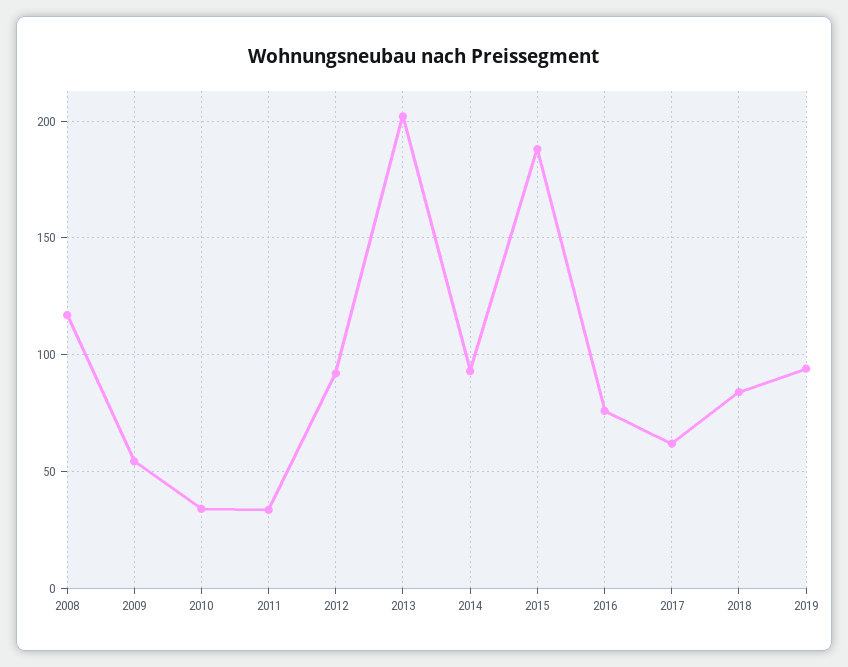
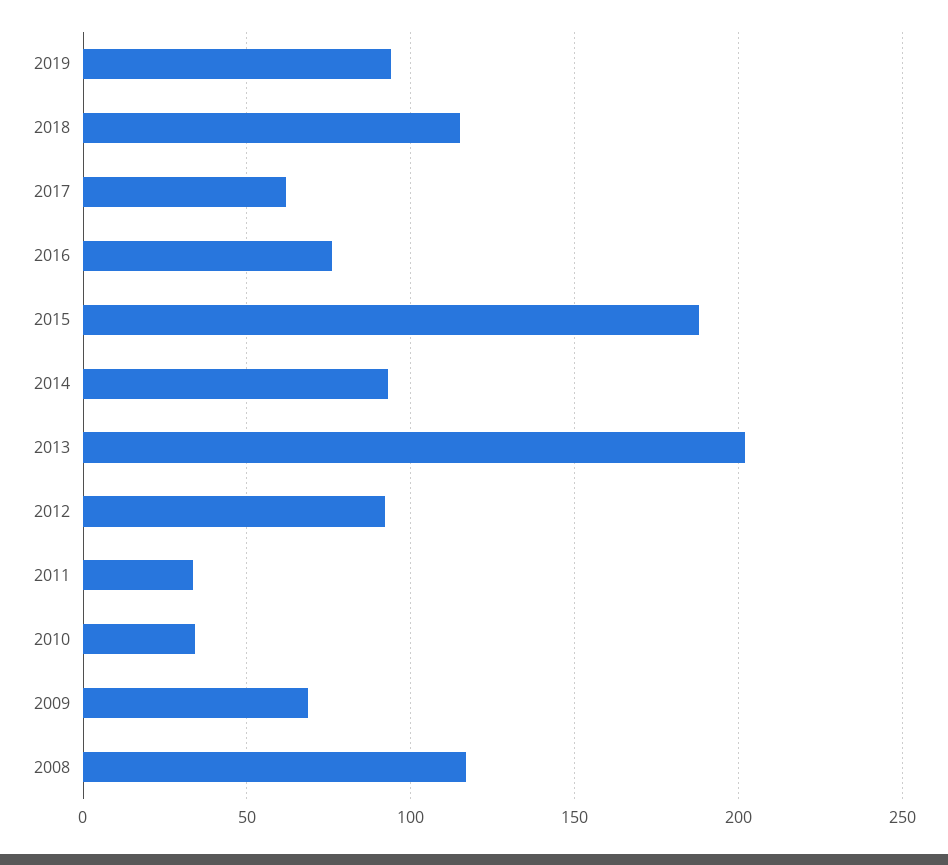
2009: 55 -> 70
2018: 85 -> 115

